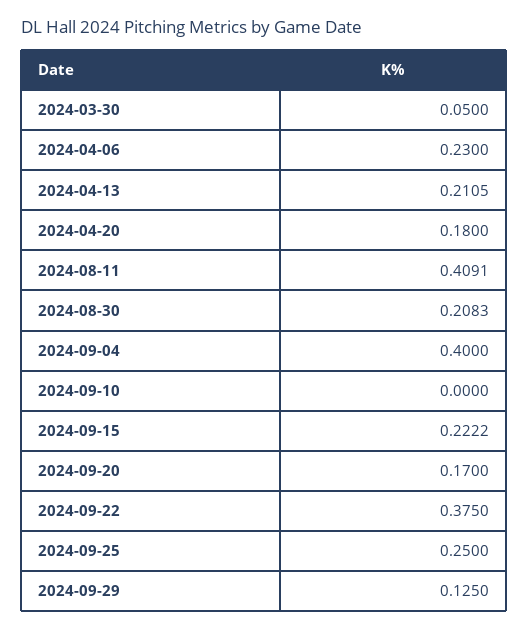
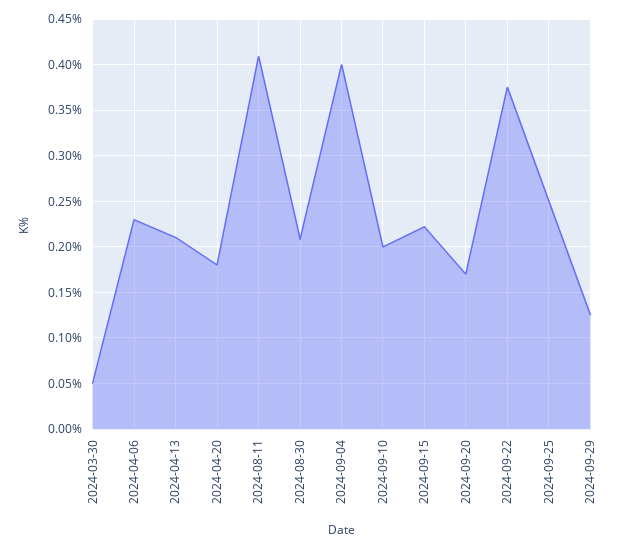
2024-09-10: 0 -> 0.2

